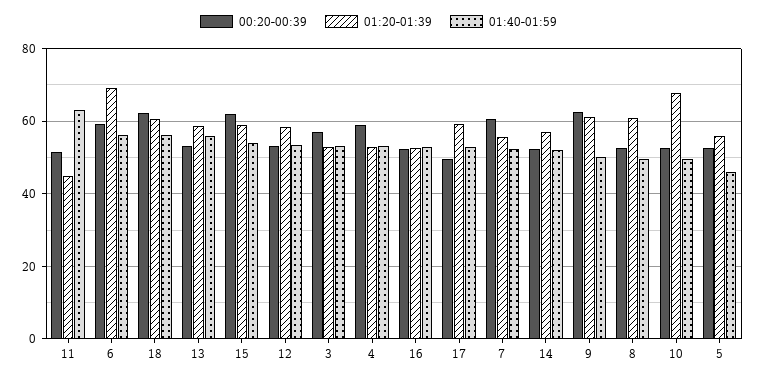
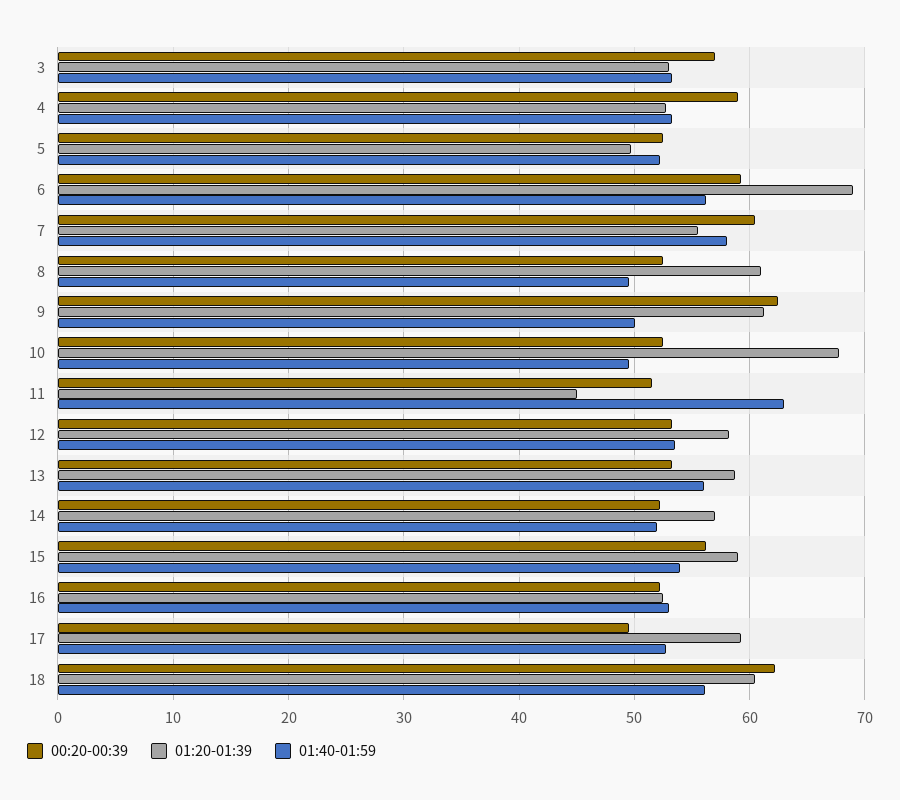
00:20-00:39, 15: 62 -> 56
01:40-01:59, 7: 52 -> 58
01:20-01:39, 5: 56 -> 50
01:40-01:59, 5: 46 -> 52

